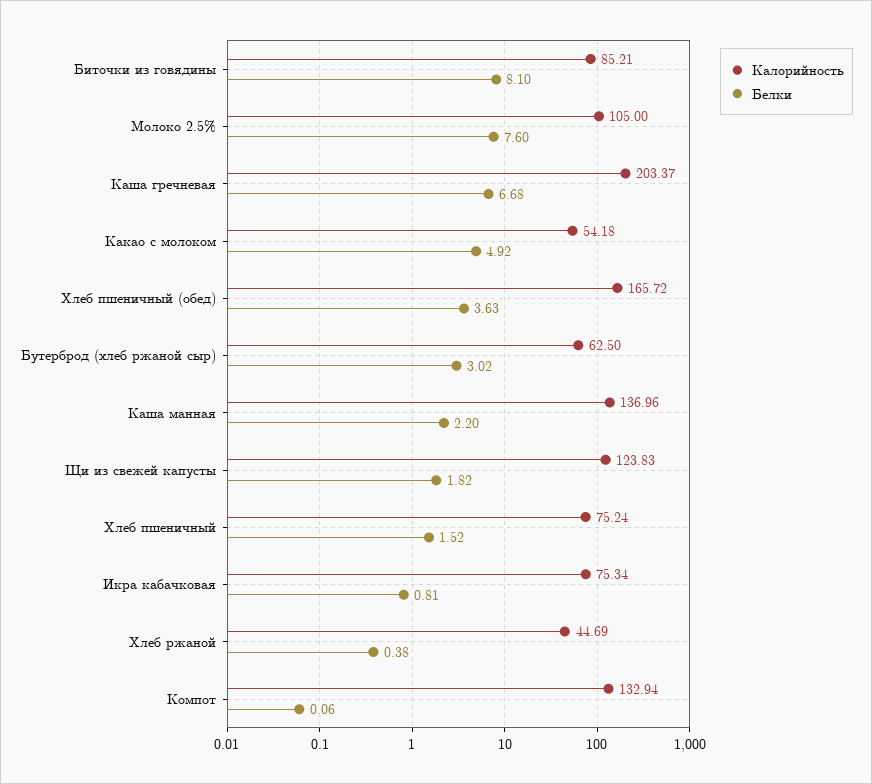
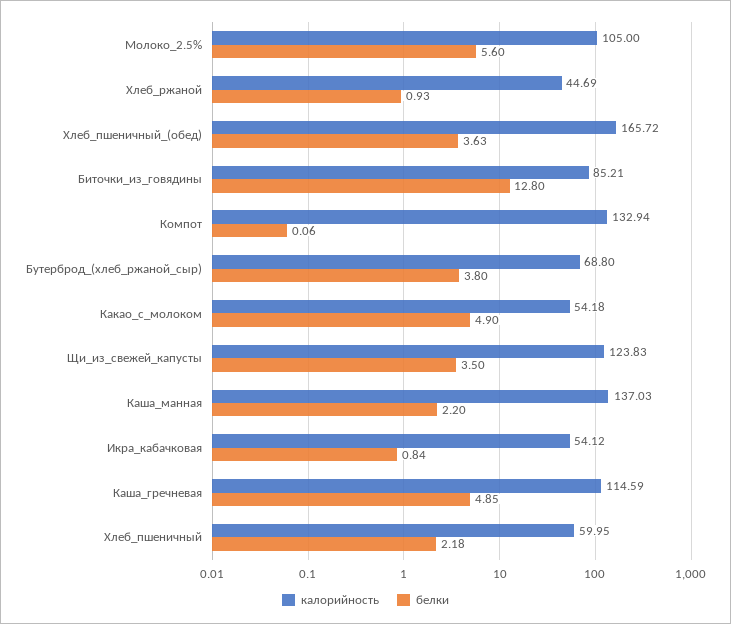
Белки, Биточки из говядины: 8.1 -> 12.8
Белки, Молоко 2.5%: 7.6 -> 5.6
Калорийность, Каша гречневая: 203.37 -> 114.59
Белки, Каша гречневая: 6.68 -> 4.85
Белки, Какао с молоком: 4.92 -> 4.9
Калорийность, Бутерброд (хлеб ржаной сыр): 62.5 -> 68.8
Белки, Бутерброд (хлеб ржаной сыр): 3.02 -> 3.8
Калорийность, Каша манная: 136.96 -> 137.03
Белки, Щи из свежей капусты: 1.82 -> 3.5
Калорийность, Хлеб пшеничный: 75.24 -> 59.95
Белки, Хлеб пшеничный: 1.52 -> 2.18
Калорийность, Икра кабачковая: 75.34 -> 54.12
Белки, Икра кабачковая: 0.81 -> 0.84
Белки, Хлеб ржаной: 0.38 -> 0.93

